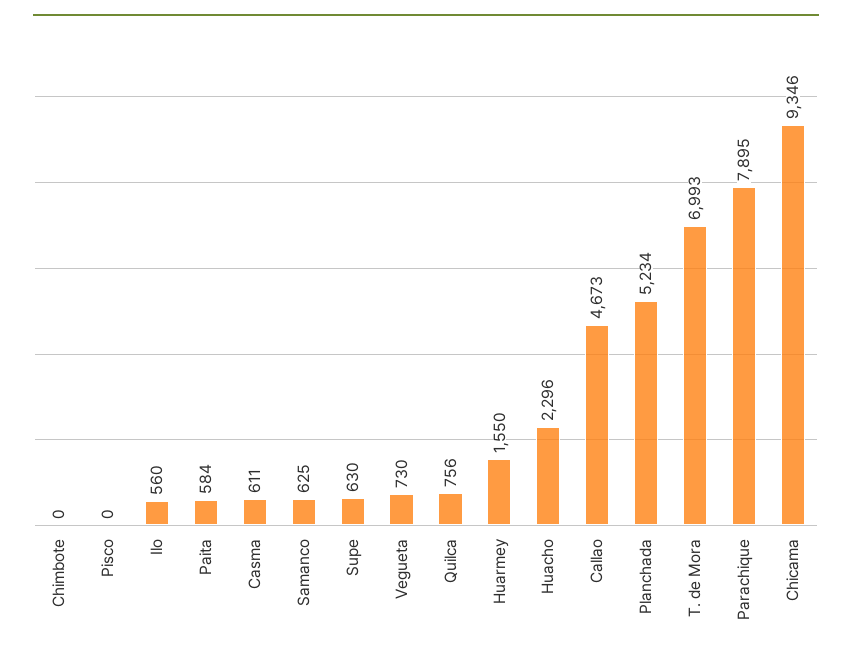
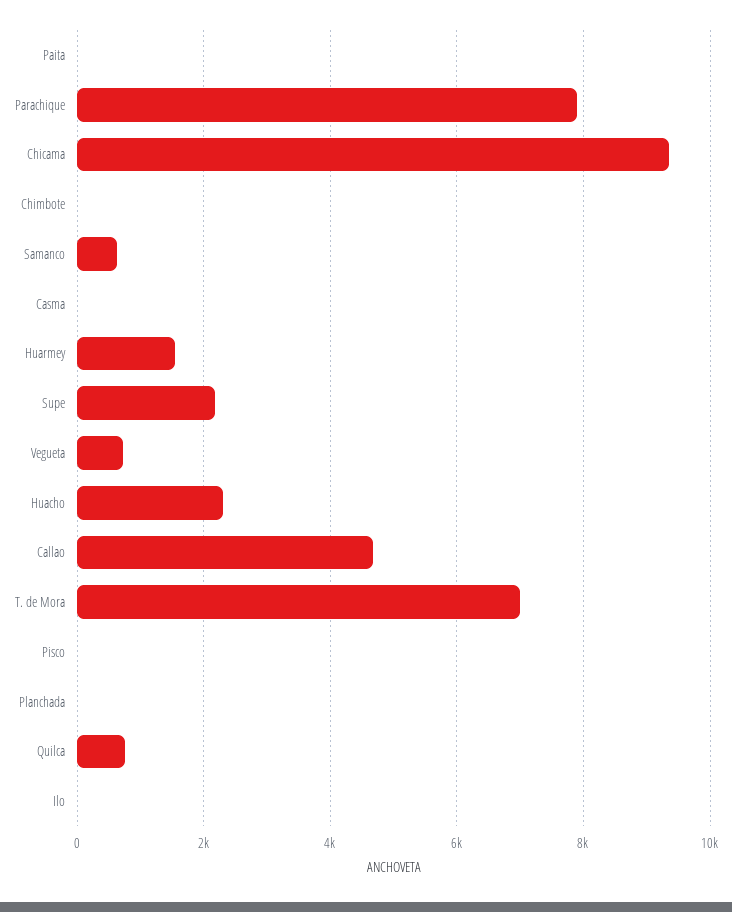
Ilo: 560 -> 0
Paita: 584 -> 0
Casma: 611 -> 0
Supe: 630 -> 2200
Planchada: 5234 -> 0

